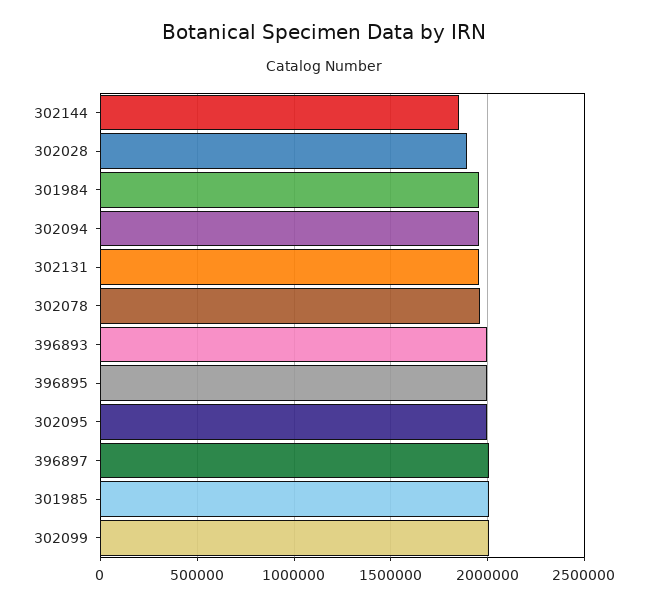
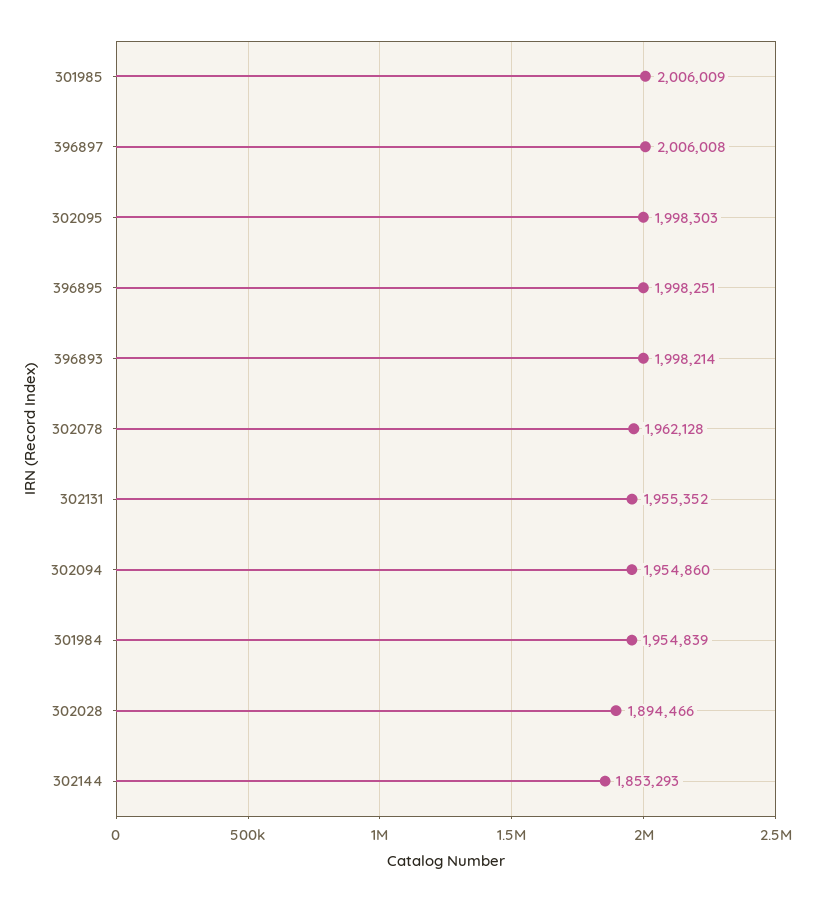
302099: 2000000 -> none

